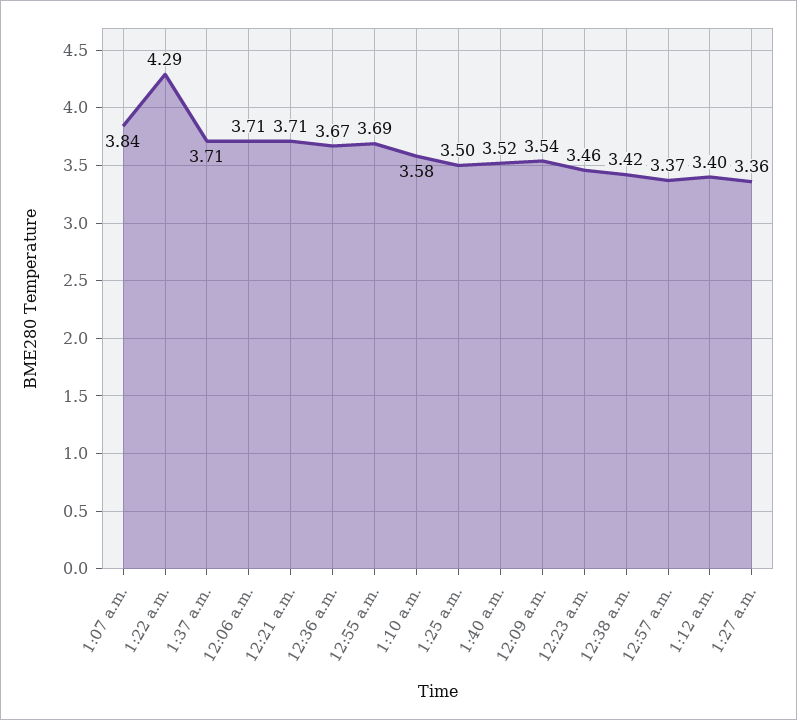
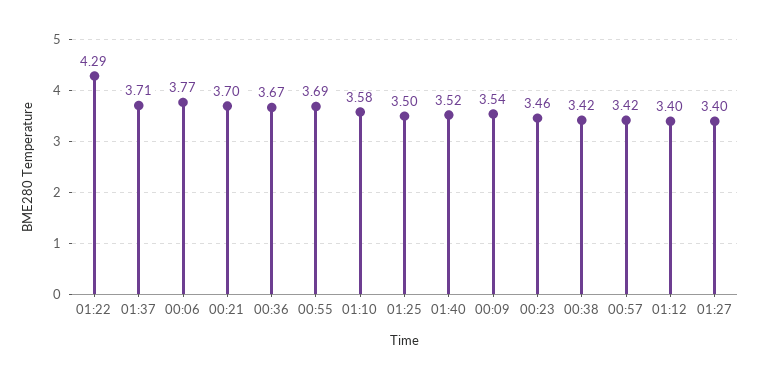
1:07 a.m.: 3.84 -> none
12:06 a.m.: 3.71 -> 3.77
12:21 a.m.: 3.71 -> 3.7
12:57 a.m.: 3.37 -> 3.42
1:27 a.m.: 3.36 -> 3.4

